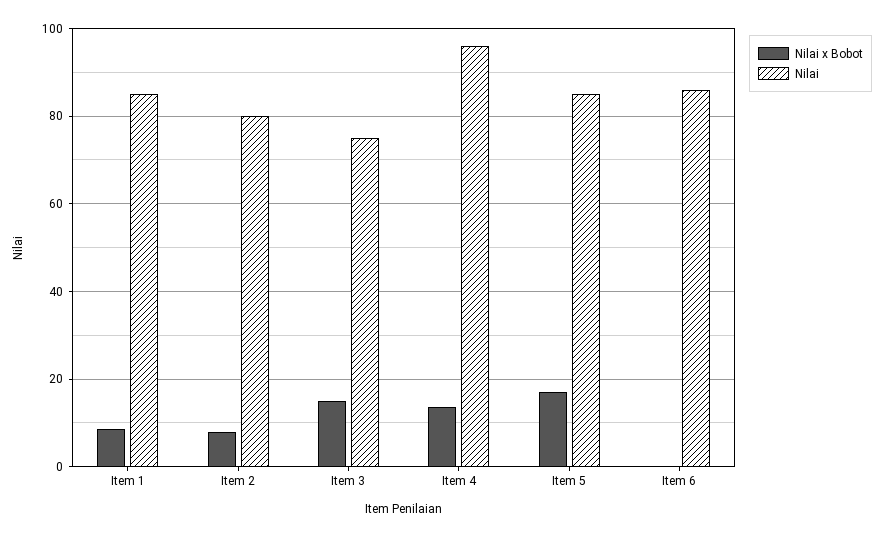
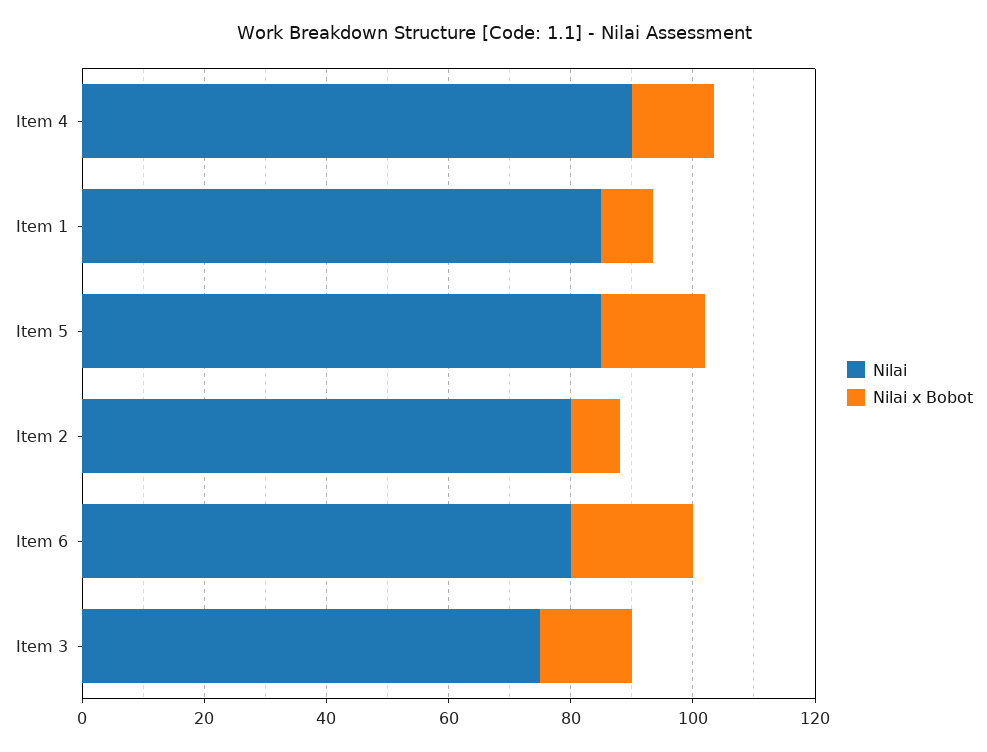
Nilai, Item 4: 96 -> 90
Nilai x Bobot, Item 6: 0 -> 20
Nilai, Item 6: 86 -> 80

